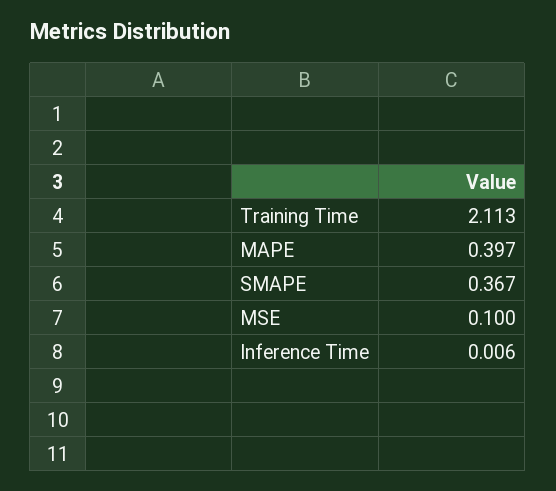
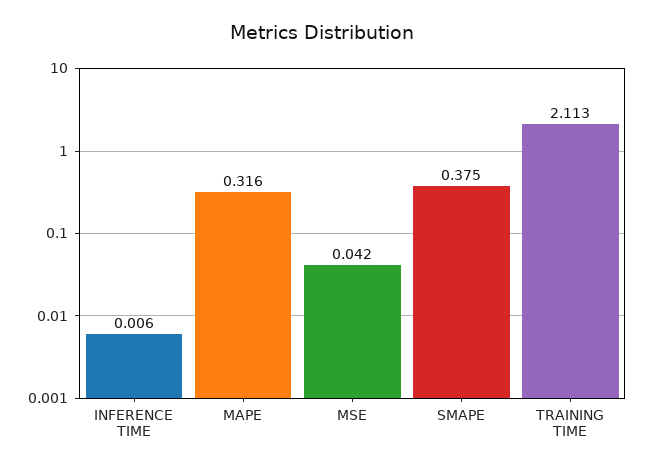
MAPE: 0.397 -> 0.316
SMAPE: 0.367 -> 0.375
MSE: 0.1 -> 0.042

